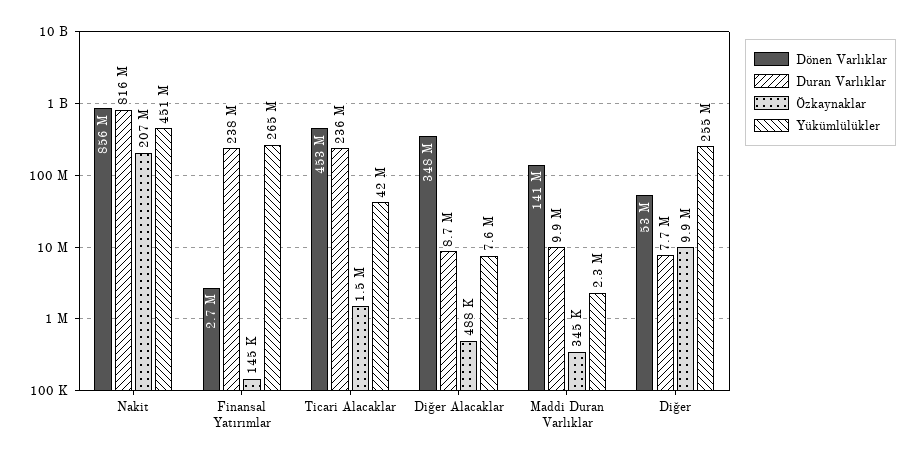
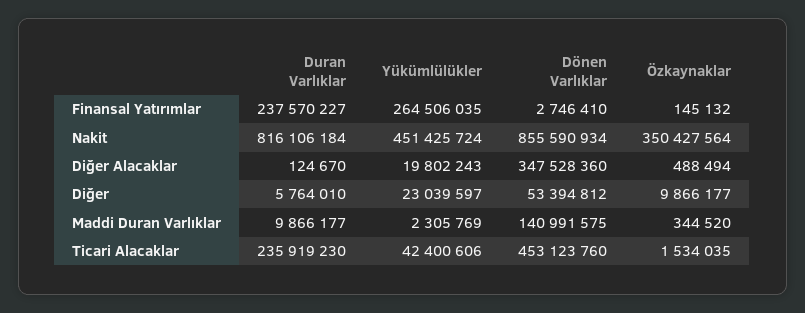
Özkaynaklar, Nakit: 207000000 -> 350427564
Duran Varlıklar, Diğer Alacaklar: 8700000 -> 124670
Yükümlülükler, Diğer Alacaklar: 7600000 -> 19802243
Duran Varlıklar, Diğer: 7700000 -> 5764010
Yükümlülükler, Diğer: 255000000 -> 23039597

